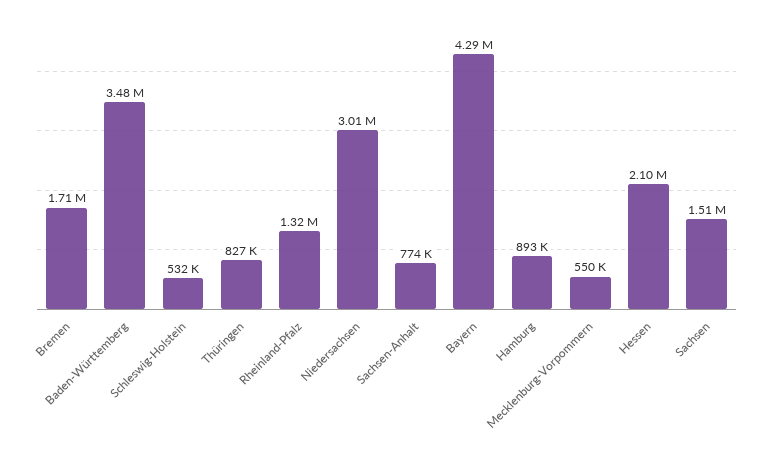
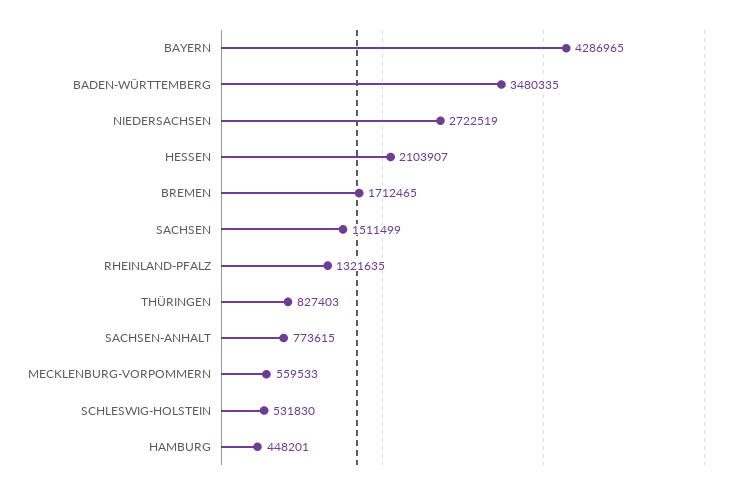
Niedersachsen: 3010000 -> 2722519
Hamburg: 893000 -> 448201
Mecklenburg-Vorpommern: 550000 -> 559533

